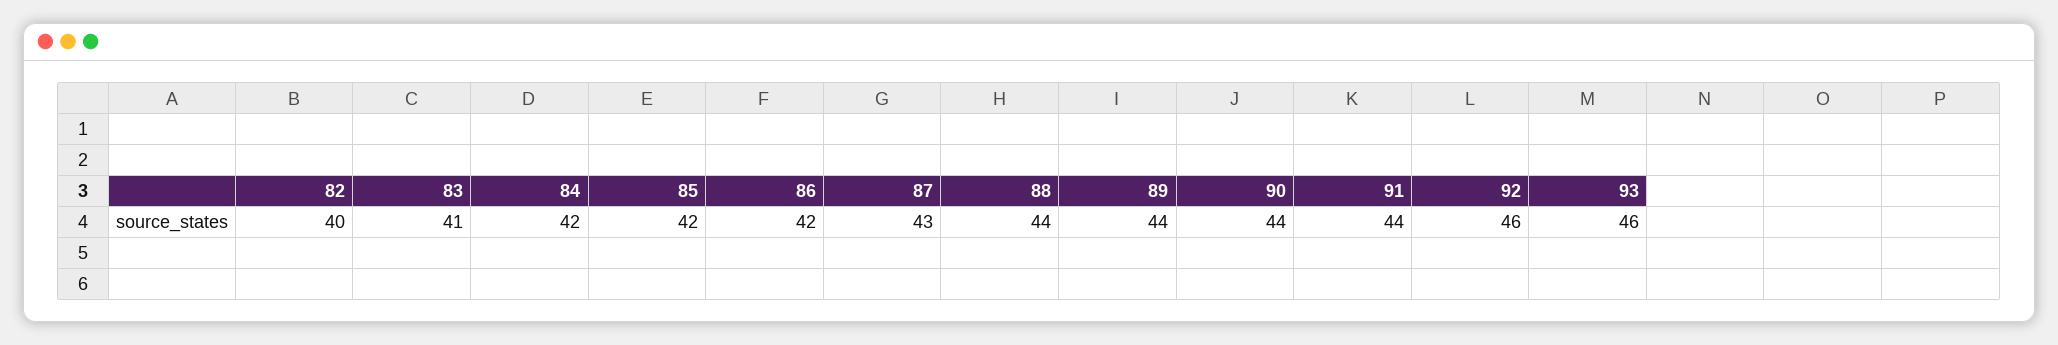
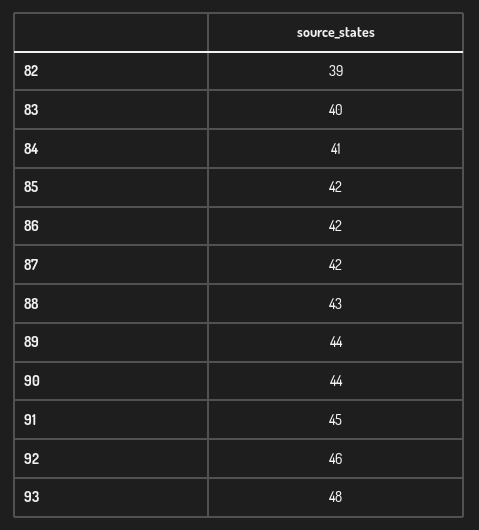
82: 40 -> 39
83: 41 -> 40
84: 42 -> 41
87: 43 -> 42
88: 44 -> 43
91: 44 -> 45
93: 46 -> 48

